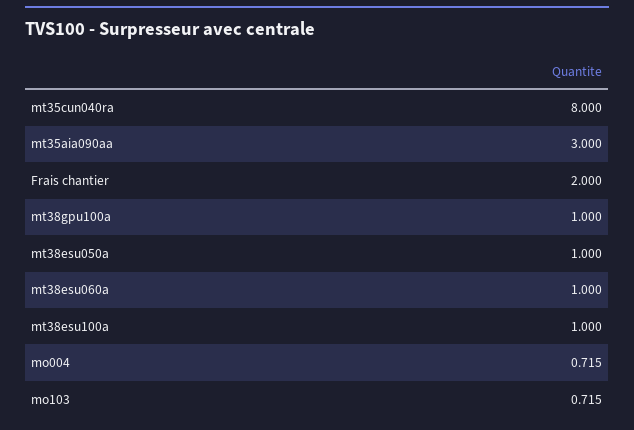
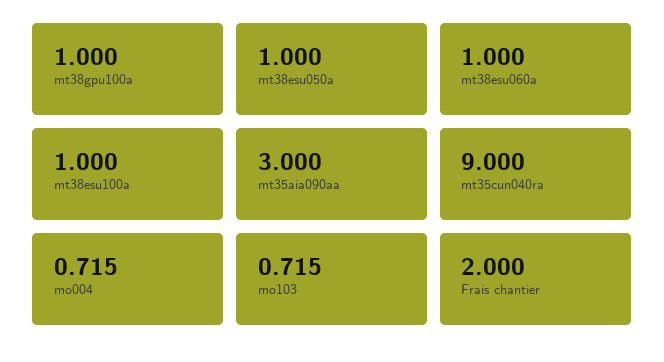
mt35cun040ra: 8 -> 9

